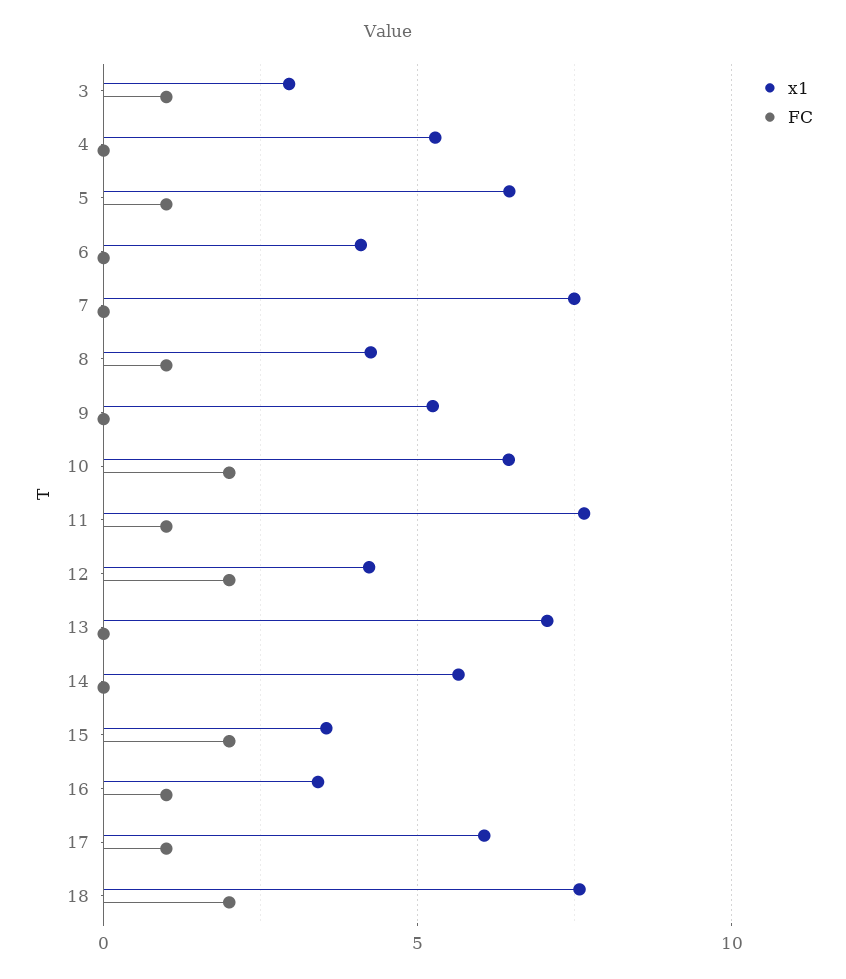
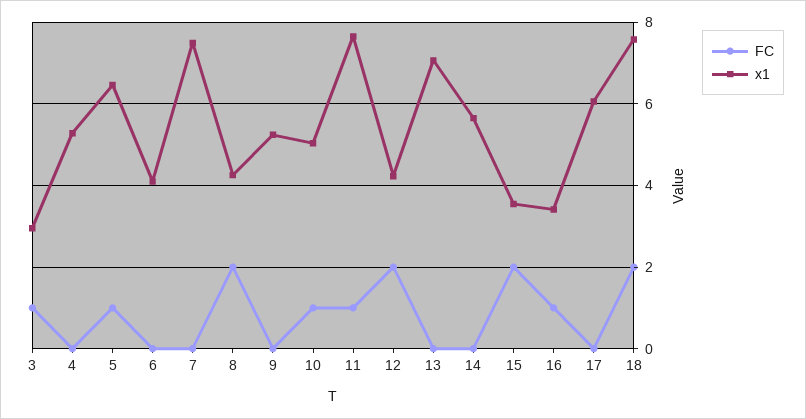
FC, 8: 1 -> 2
x1, 10: 6.5 -> 5
FC, 10: 2 -> 1
FC, 17: 1 -> 0

